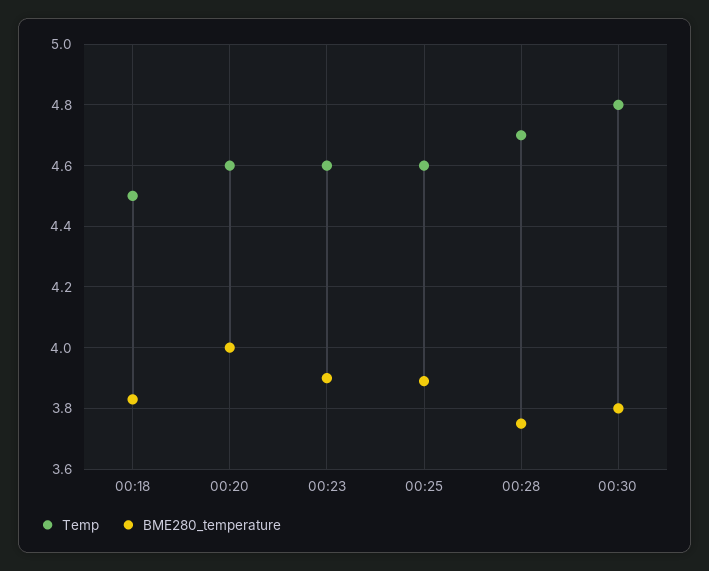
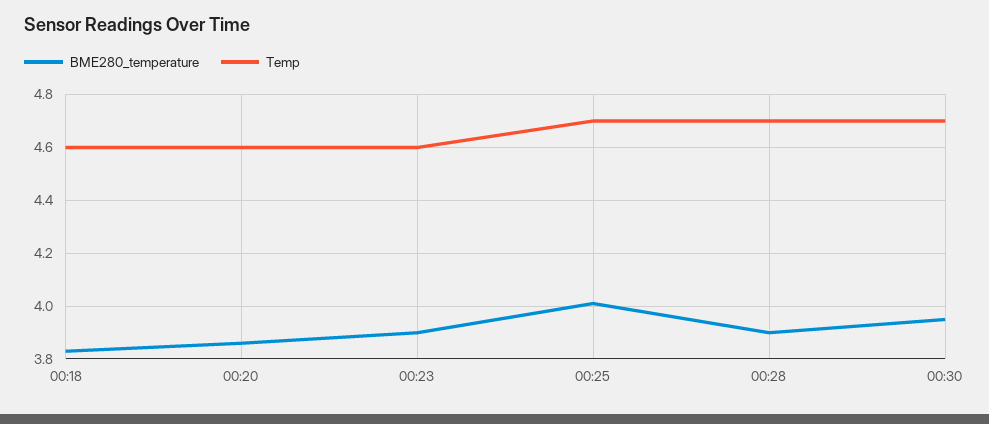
Temp, 00:18: 4.5 -> 4.6
BME280_temperature, 00:20: 4 -> 3.85
Temp, 00:25: 4.6 -> 4.7
BME280_temperature, 00:25: 3.9 -> 4
BME280_temperature, 00:28: 3.75 -> 3.9
Temp, 00:30: 4.8 -> 4.7
BME280_temperature, 00:30: 3.8 -> 3.95

